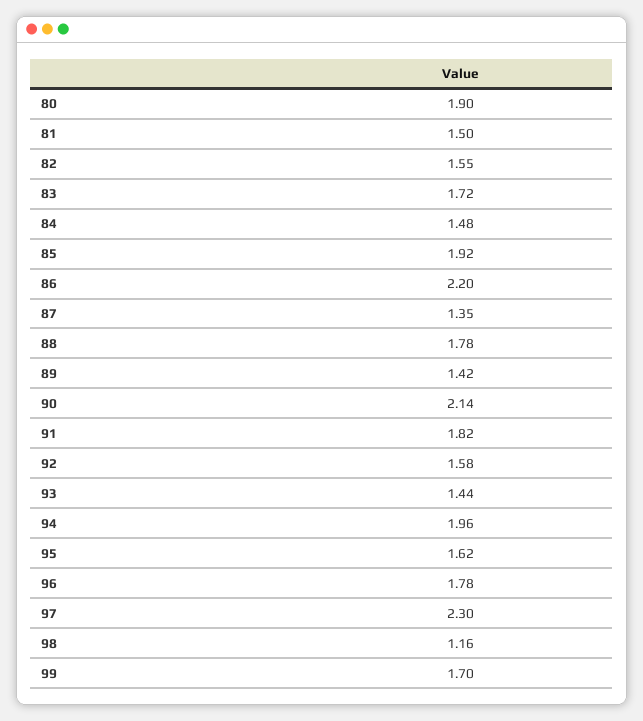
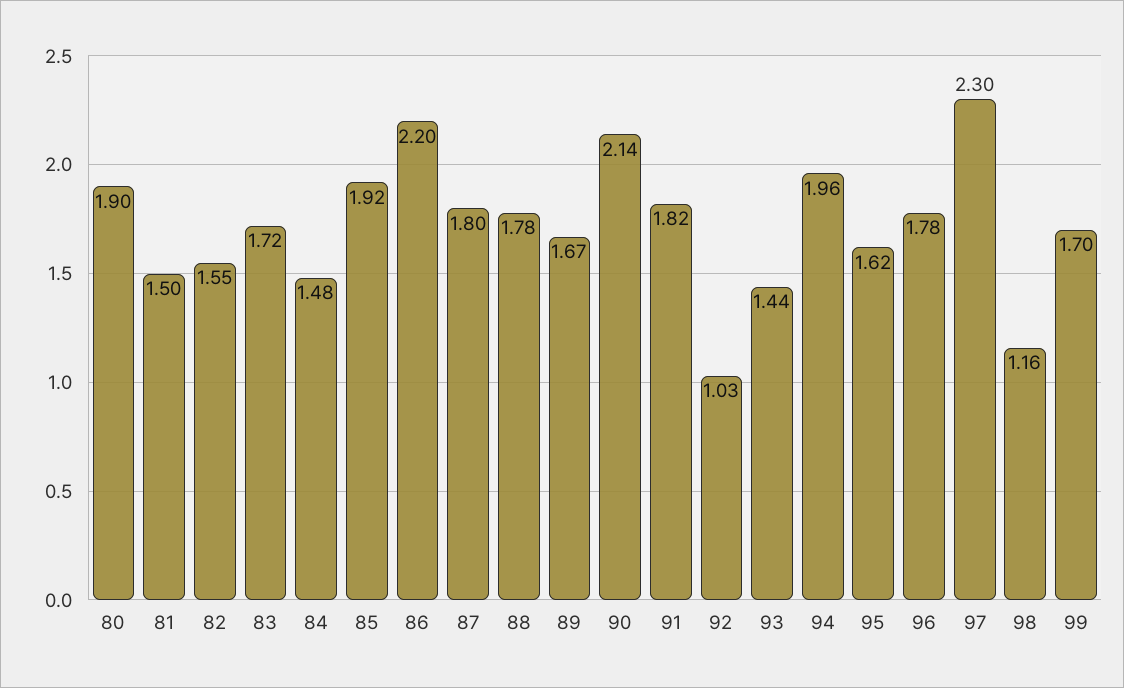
87: 1.35 -> 1.8
89: 1.42 -> 1.67
92: 1.58 -> 1.03

